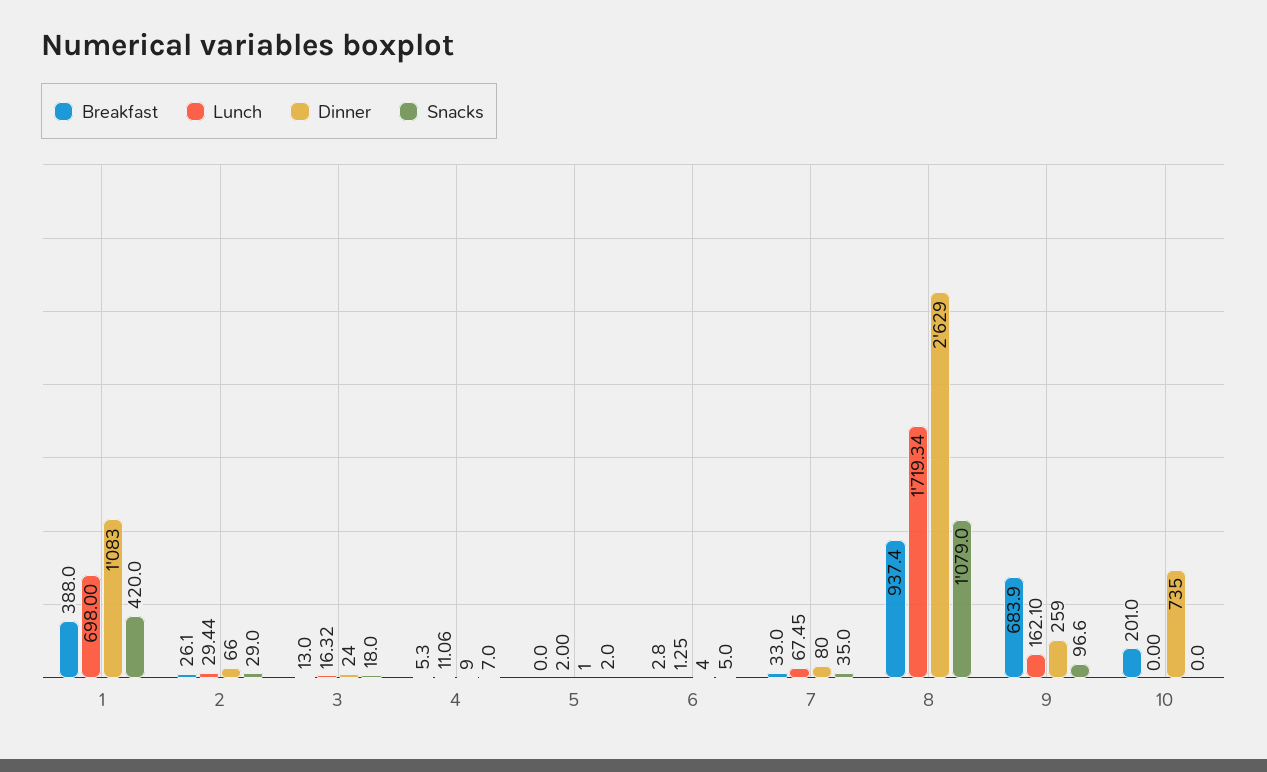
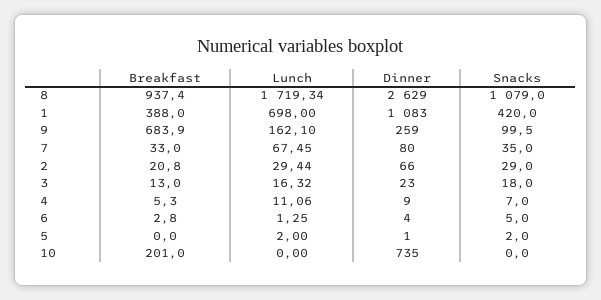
Breakfast, 2: 26.1 -> 20.8
Dinner, 3: 24 -> 23
Snacks, 9: 96.6 -> 99.5

